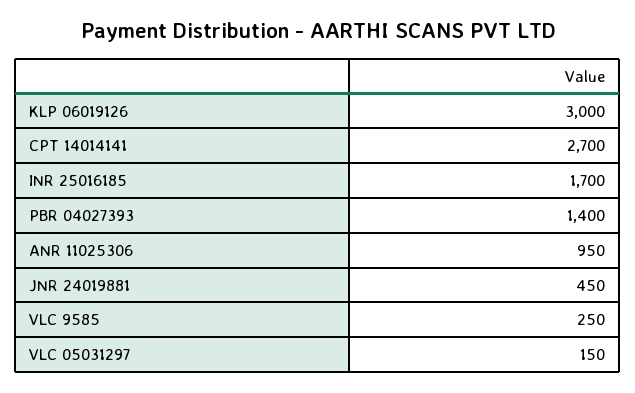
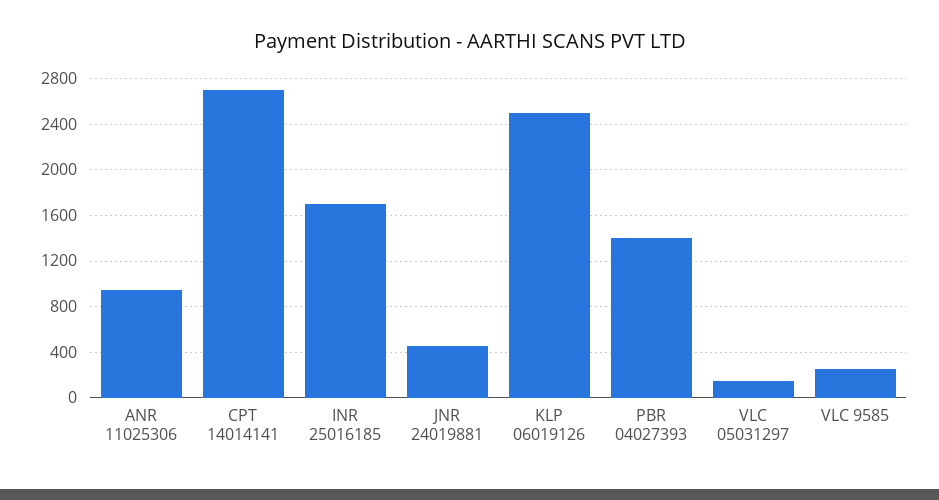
KLP 06019126: 3000 -> 2500

